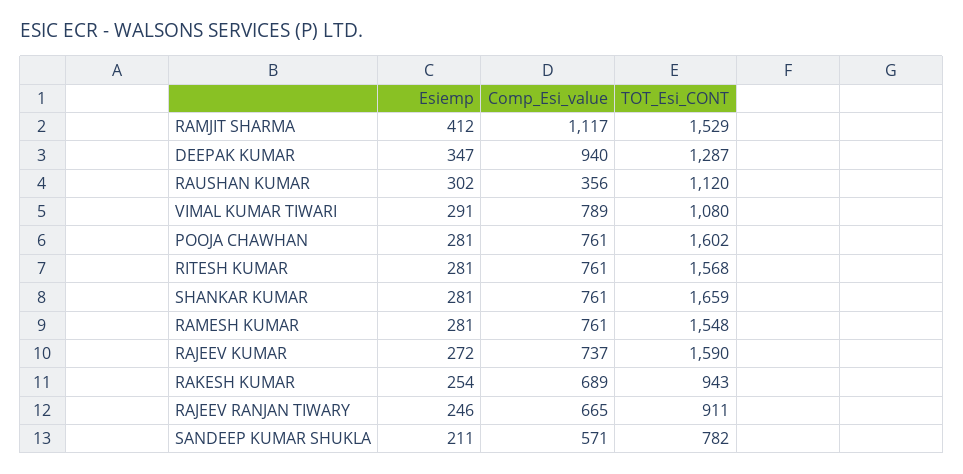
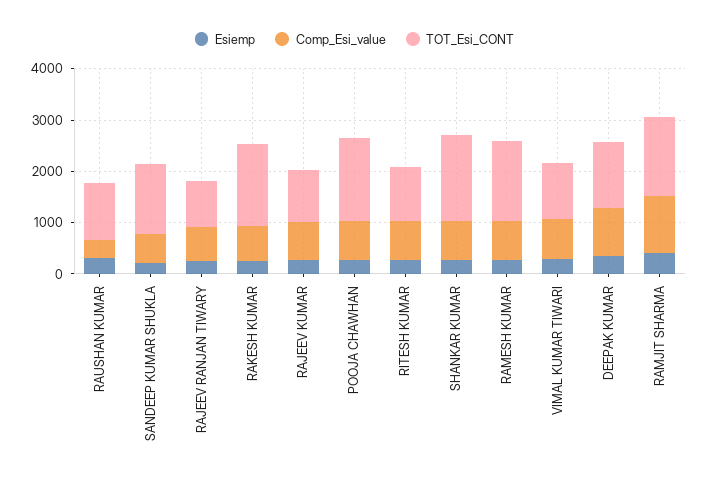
TOT_Esi_CONT, RITESH KUMAR: 1568 -> 1000
TOT_Esi_CONT, RAJEEV KUMAR: 1590 -> 1000
TOT_Esi_CONT, RAKESH KUMAR: 943 -> 1600
TOT_Esi_CONT, SANDEEP KUMAR SHUKLA: 782 -> 1400

